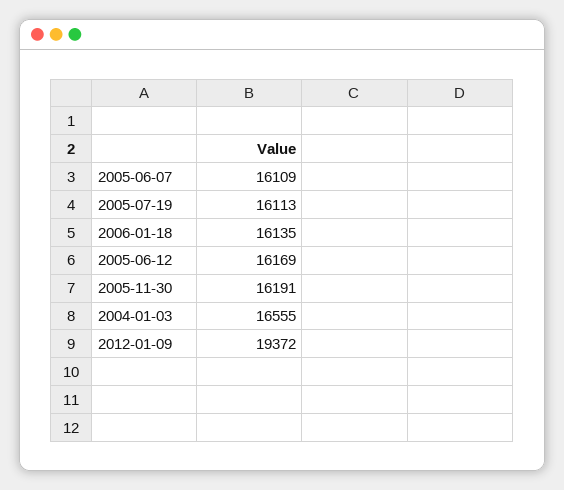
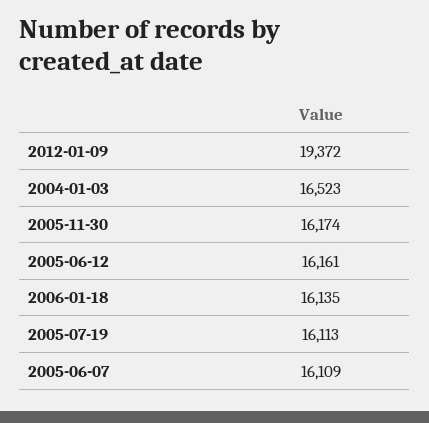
2005-06-12: 16169 -> 16161
2005-11-30: 16191 -> 16174
2004-01-03: 16555 -> 16523

